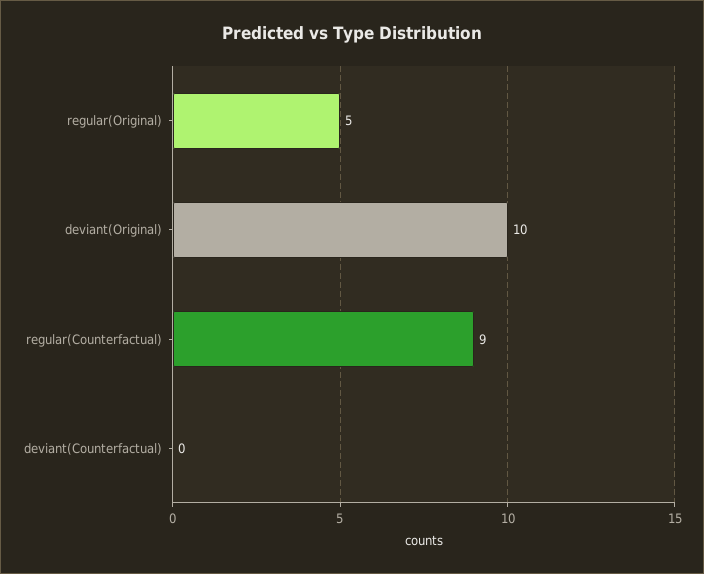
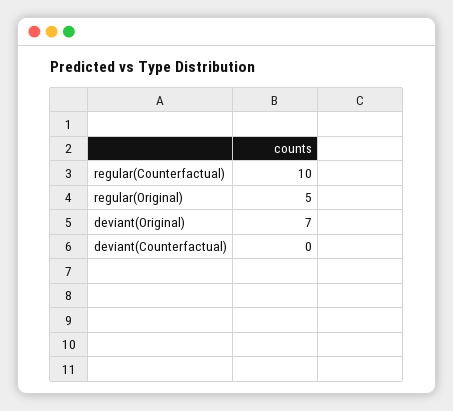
deviant(Original): 10 -> 7
regular(Counterfactual): 9 -> 10

